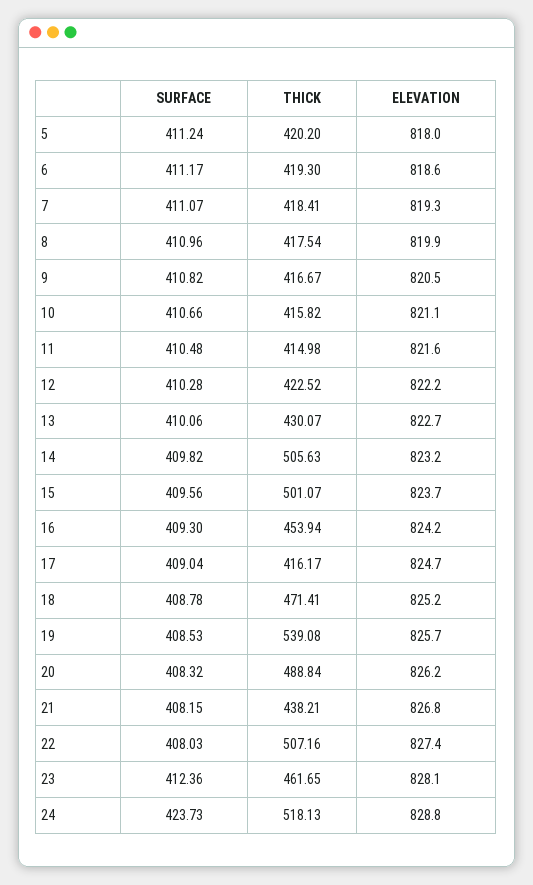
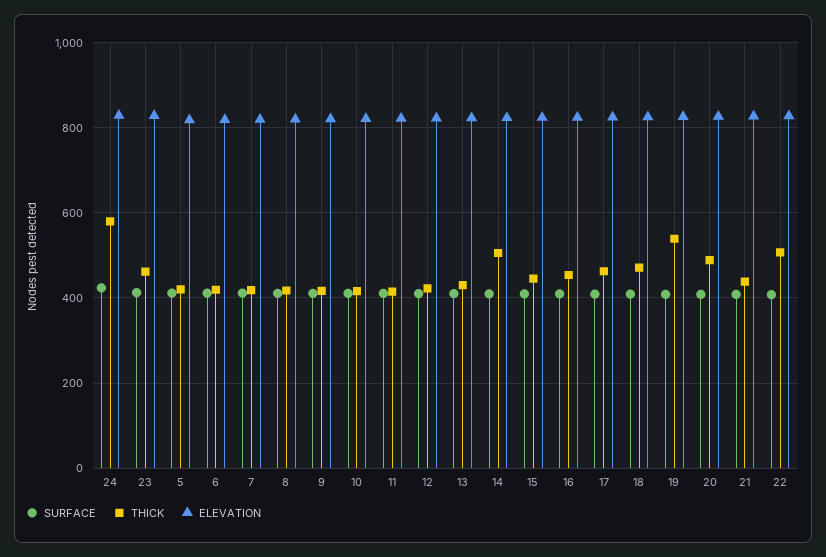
THICK, 15: 501.07 -> 440
THICK, 17: 416.17 -> 460
THICK, 24: 518.13 -> 580

